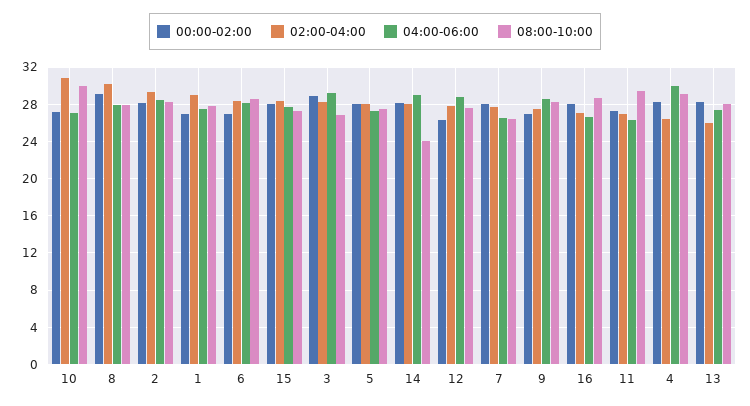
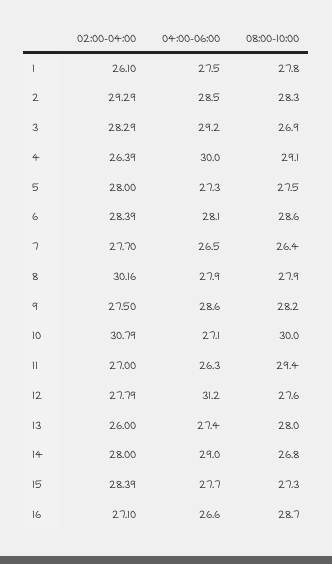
00:00-02:00, 10: 27 -> none
00:00-02:00, 8: 29 -> none
00:00-02:00, 2: 28 -> none
00:00-02:00, 1: 27 -> none
02:00-04:00, 1: 29 -> 26.1
00:00-02:00, 6: 27 -> none
00:00-02:00, 15: 28 -> none
00:00-02:00, 3: 29 -> none
00:00-02:00, 5: 28 -> none
00:00-02:00, 14: 28 -> none
08:00-10:00, 14: 24 -> 26.8
00:00-02:00, 12: 26 -> none
04:00-06:00, 12: 29 -> 31.2
00:00-02:00, 7: 28 -> none
00:00-02:00, 9: 27 -> none
00:00-02:00, 16: 28 -> none
00:00-02:00, 11: 27 -> none
00:00-02:00, 4: 28 -> none
00:00-02:00, 13: 28 -> none

